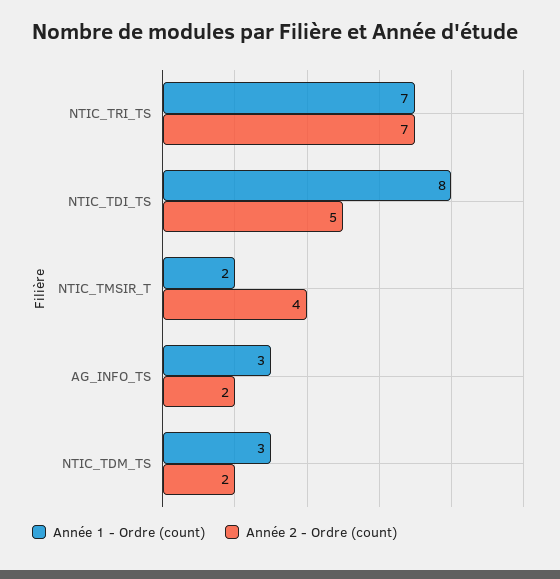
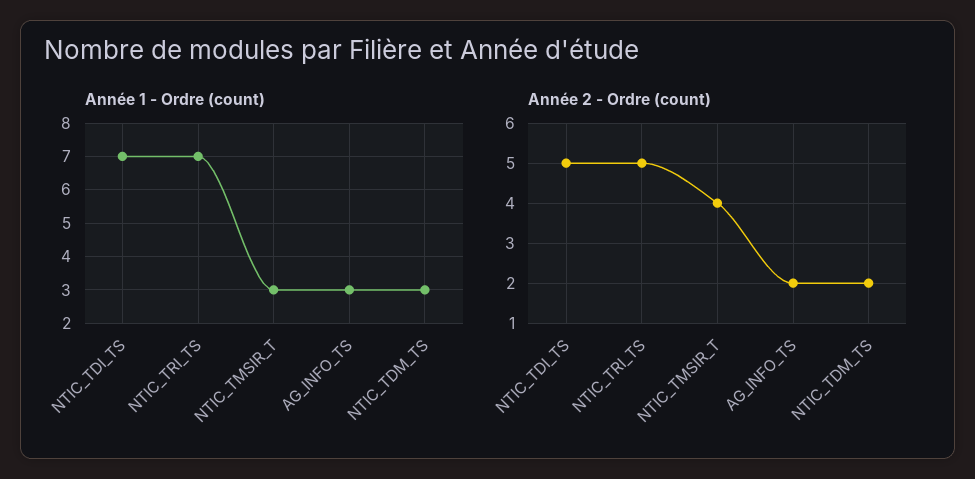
Année 2 - Ordre (count), NTIC_TRI_TS: 7 -> 5
Année 1 - Ordre (count), NTIC_TDI_TS: 8 -> 7
Année 1 - Ordre (count), NTIC_TMSIR_T: 2 -> 3

